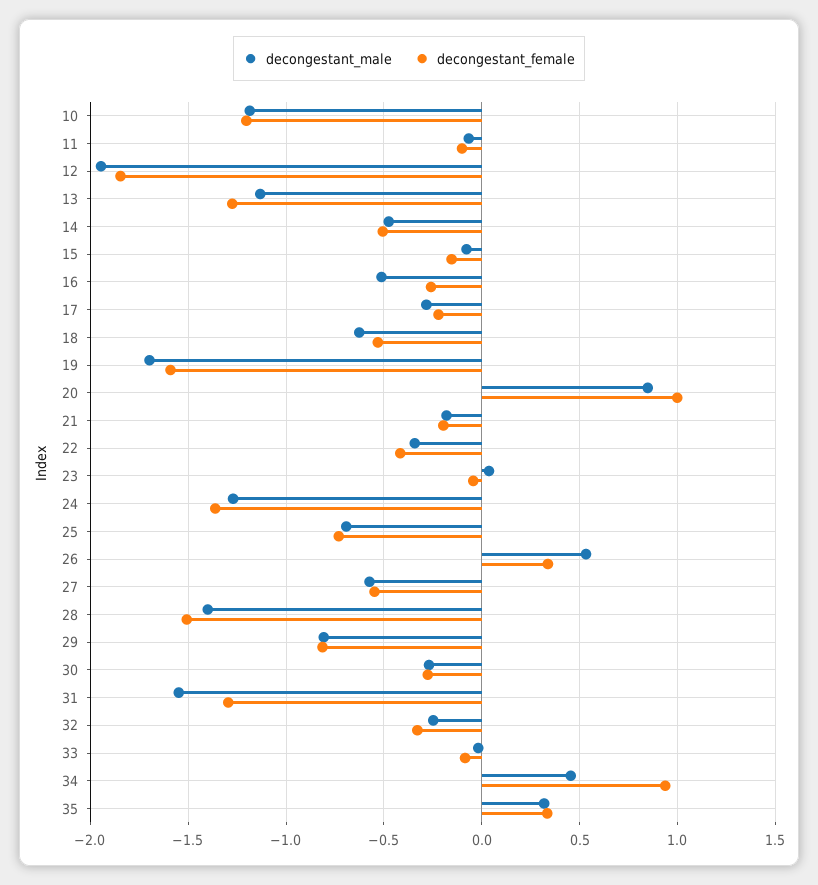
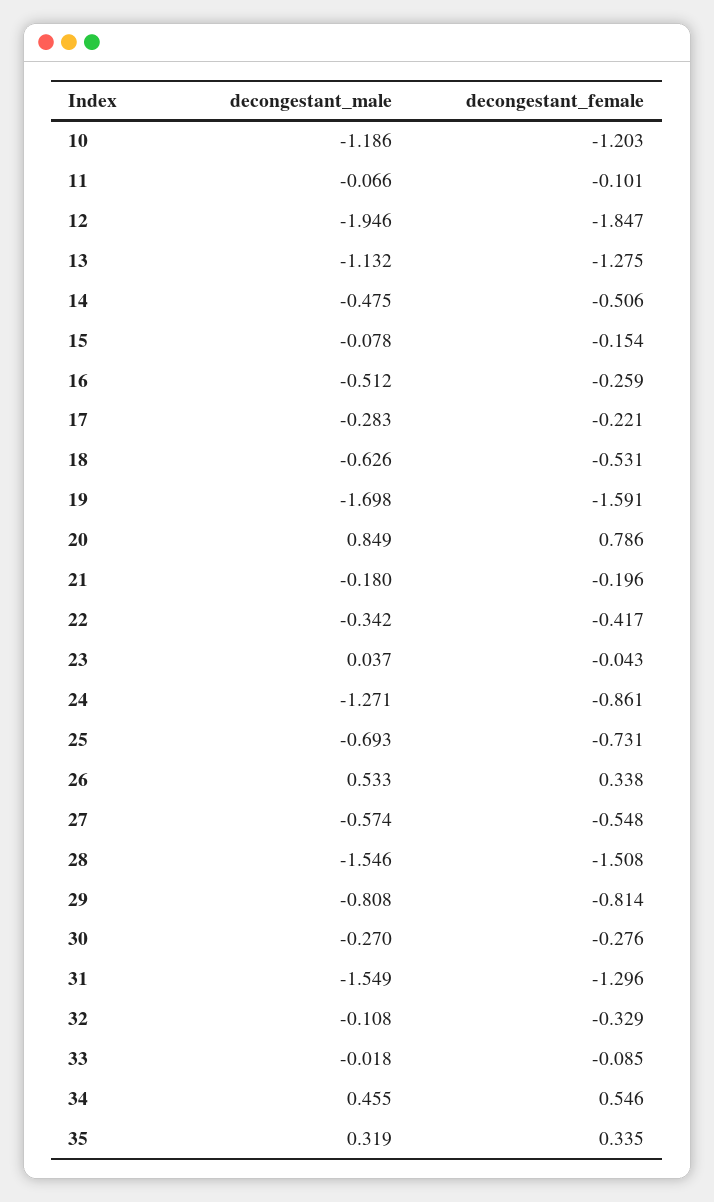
decongestant_female, 20: 1 -> 0.786
decongestant_female, 24: -1.35 -> -0.861
decongestant_male, 28: -1.4 -> -1.546
decongestant_male, 32: -0.25 -> -0.108
decongestant_female, 34: 0.95 -> 0.546

